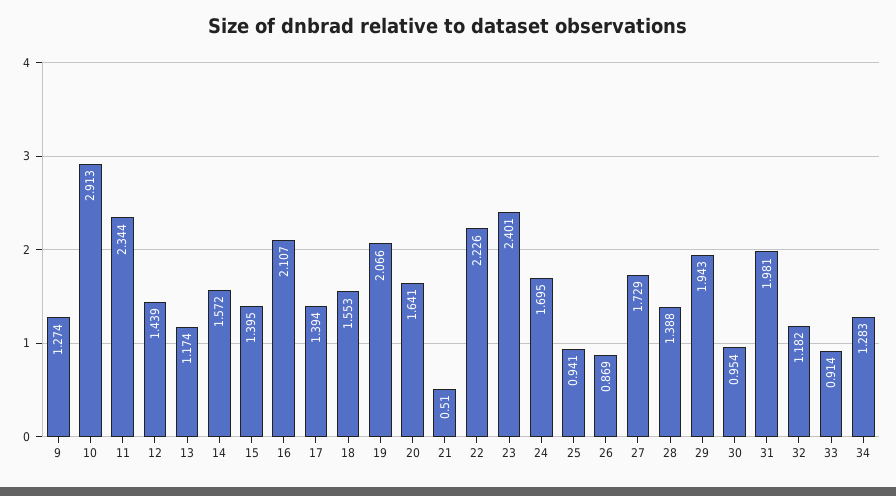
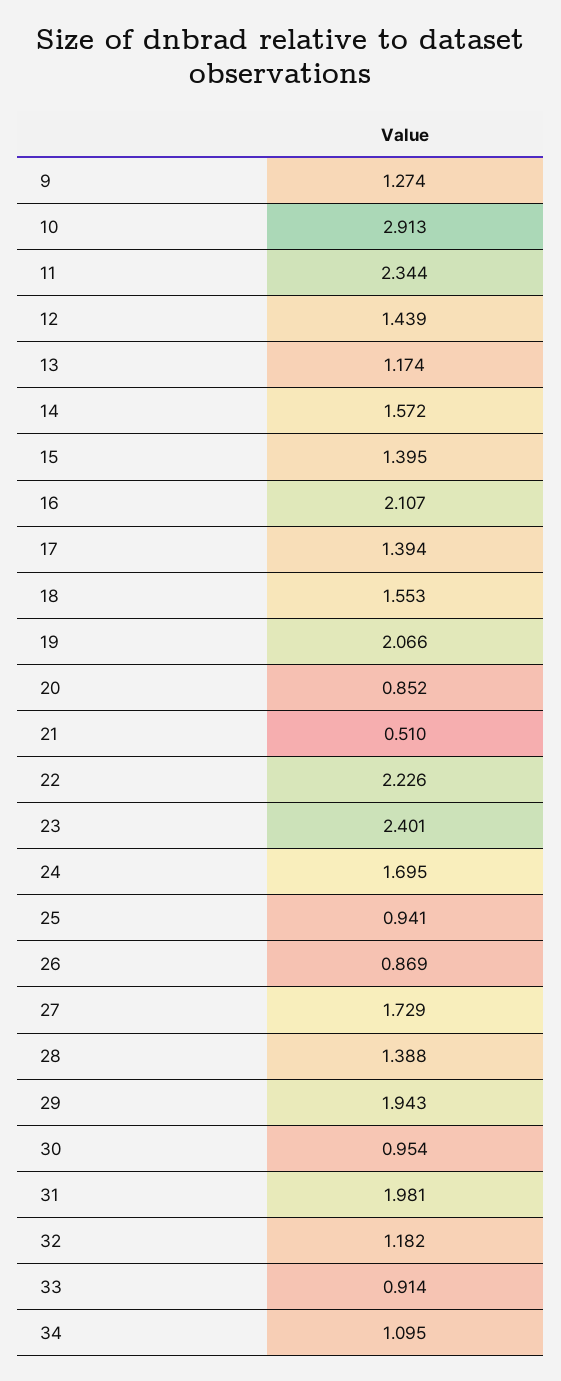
20: 1.641 -> 0.852
34: 1.283 -> 1.095

